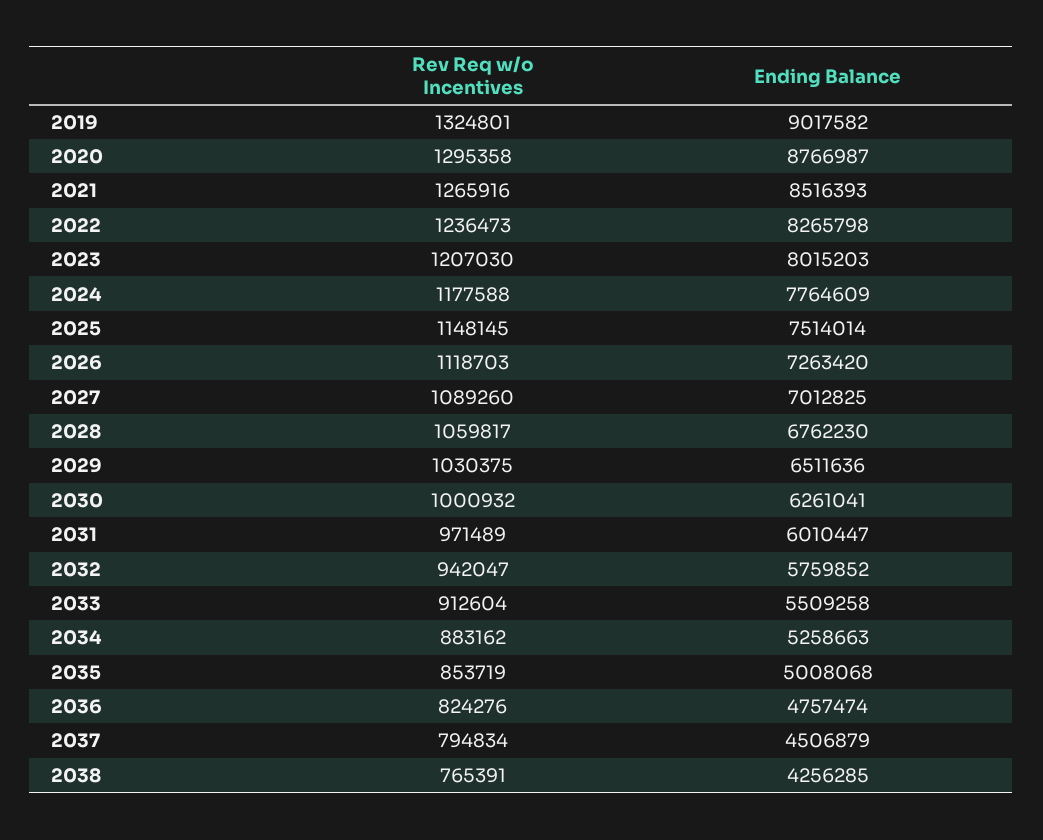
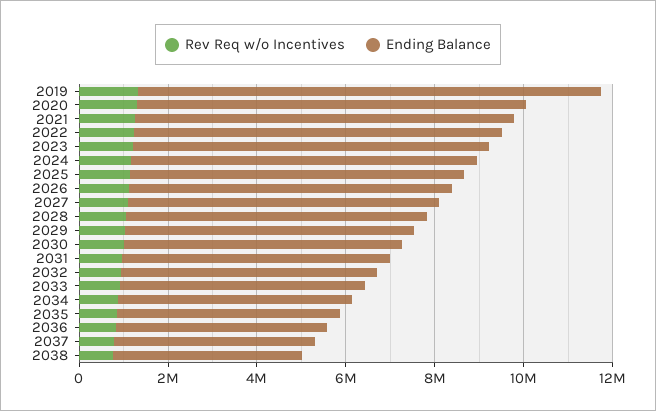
Ending Balance, 2019: 9017582 -> 10500000

